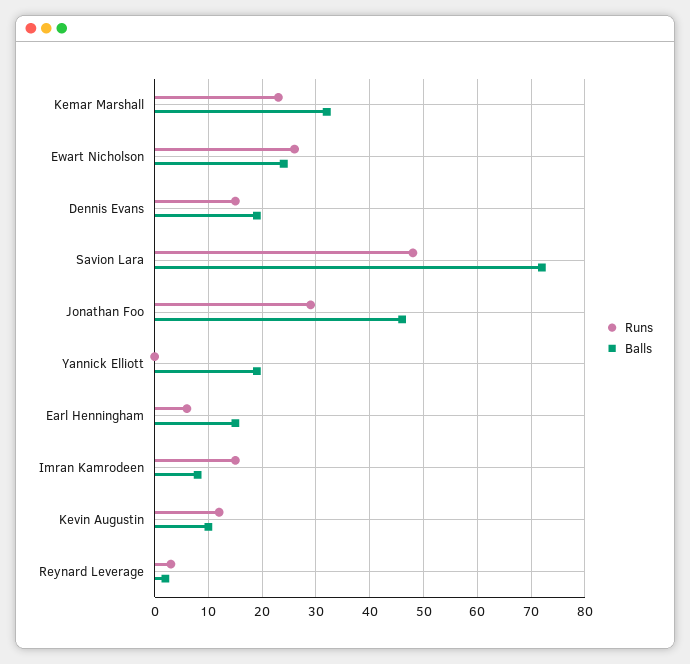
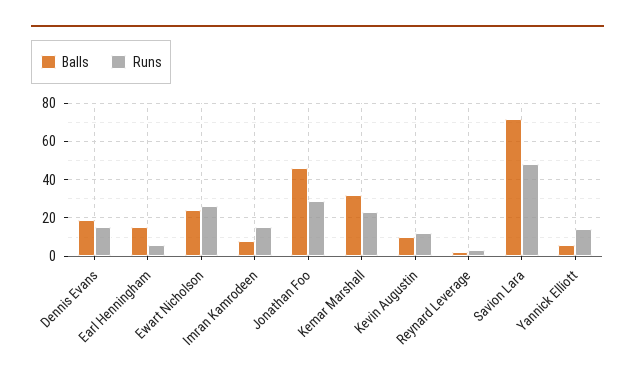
Runs, Yannick Elliott: 0 -> 15
Balls, Yannick Elliott: 20 -> 5

